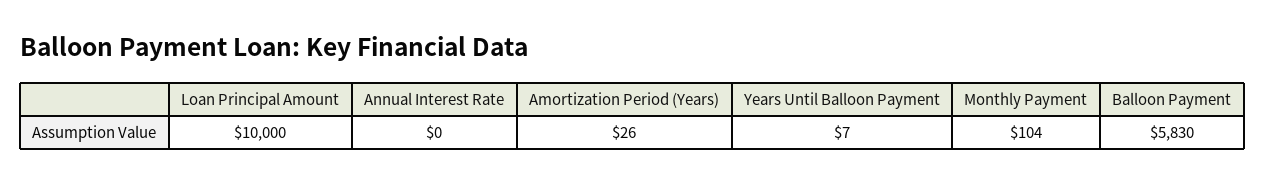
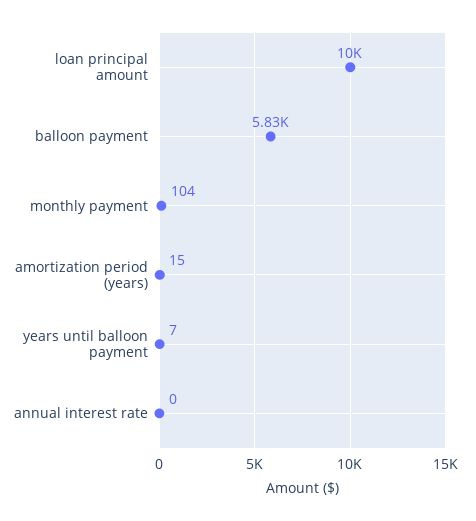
Amortization Period (Years): 26 -> 15

